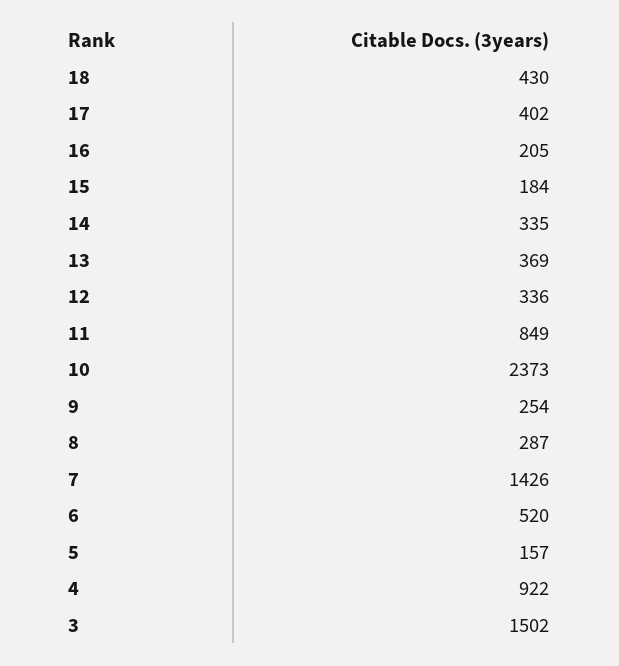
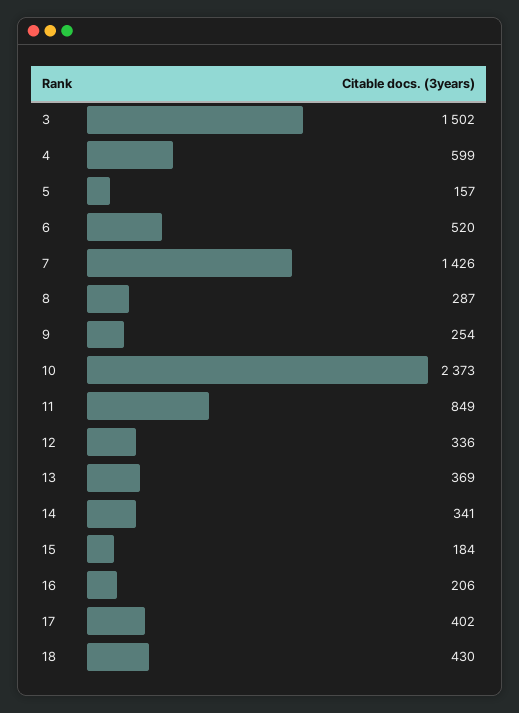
16: 205 -> 206
14: 335 -> 341
4: 922 -> 599

